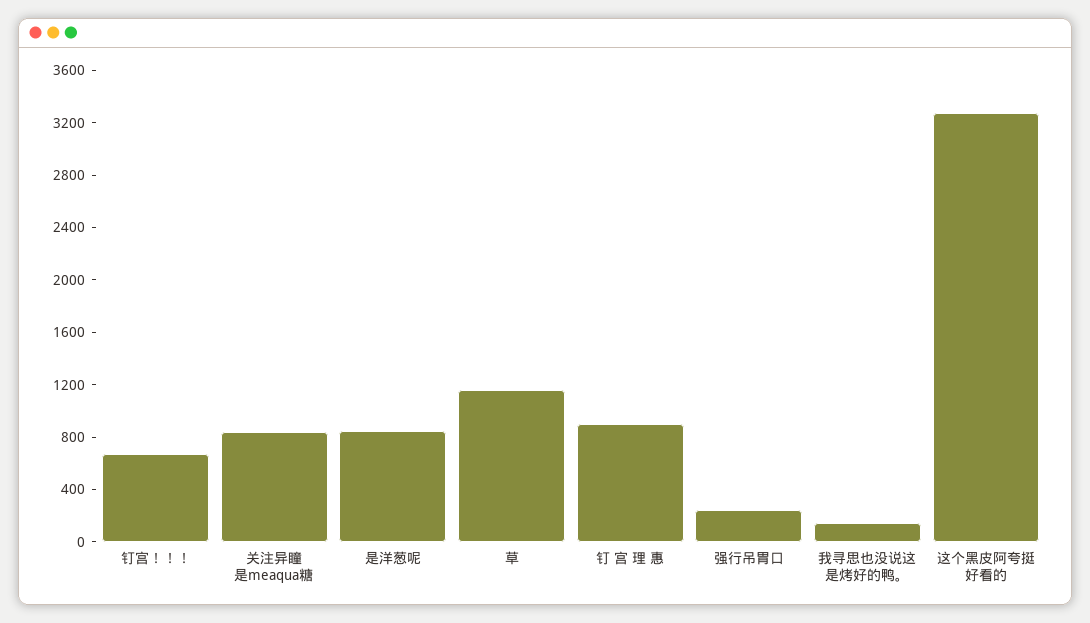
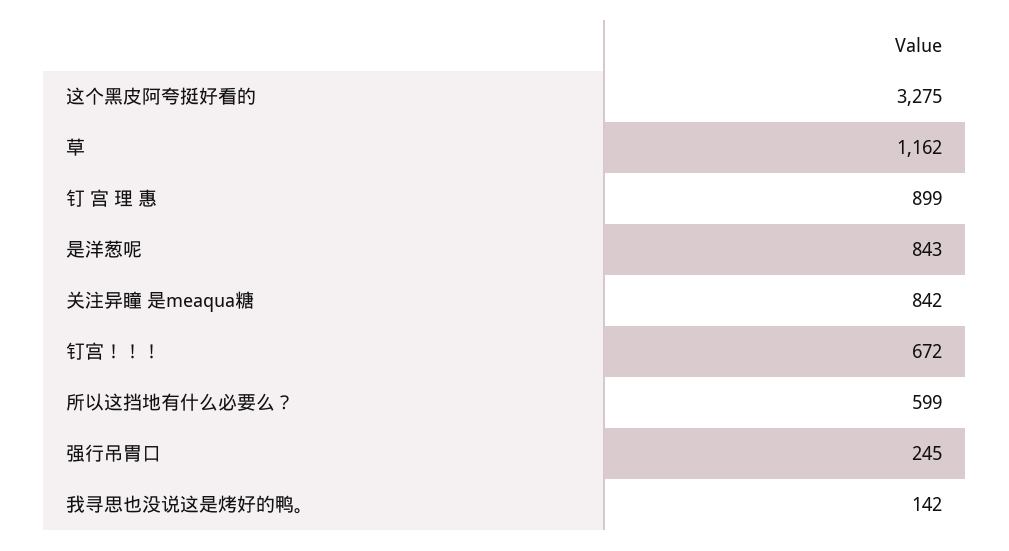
所以这挡地有什么必要么？: none -> 599

